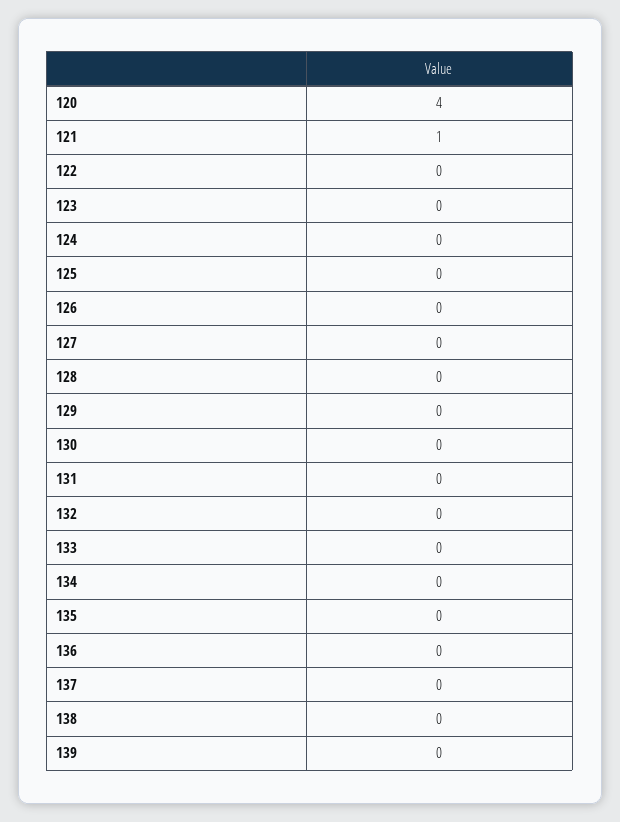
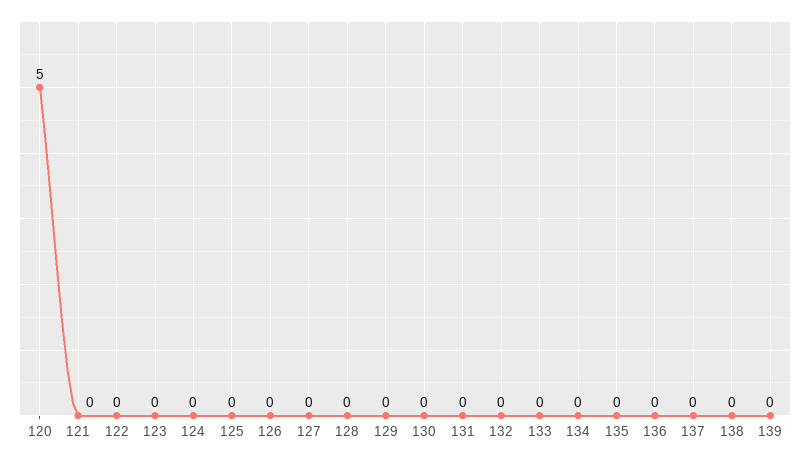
120: 4 -> 5
121: 1 -> 0

